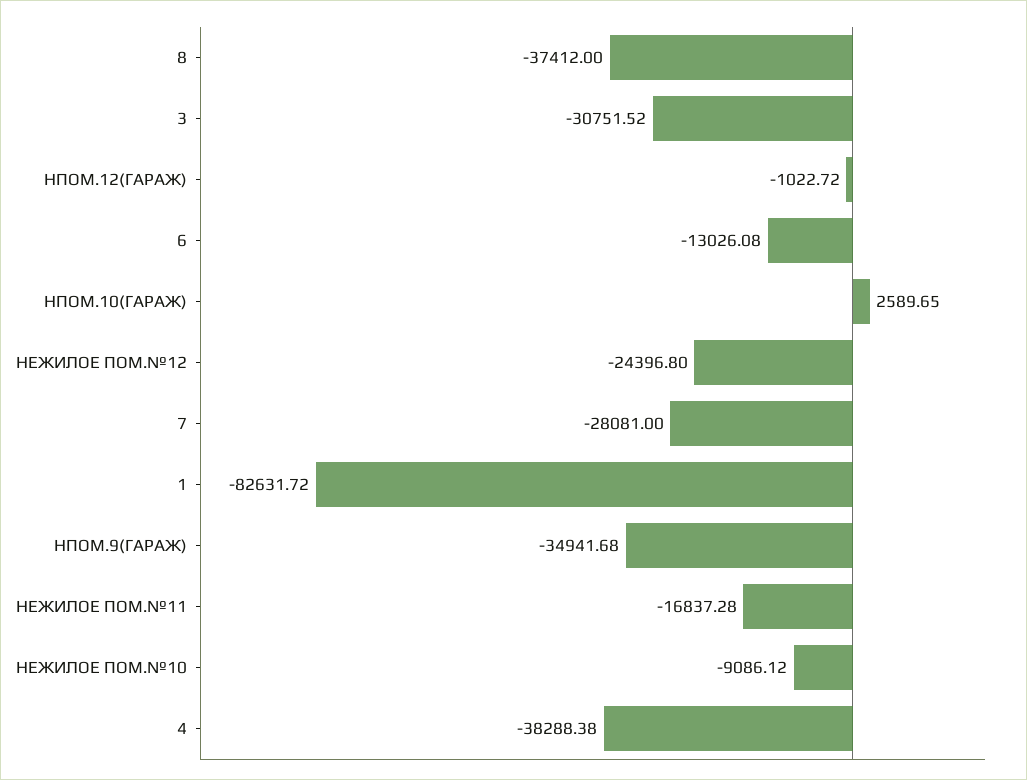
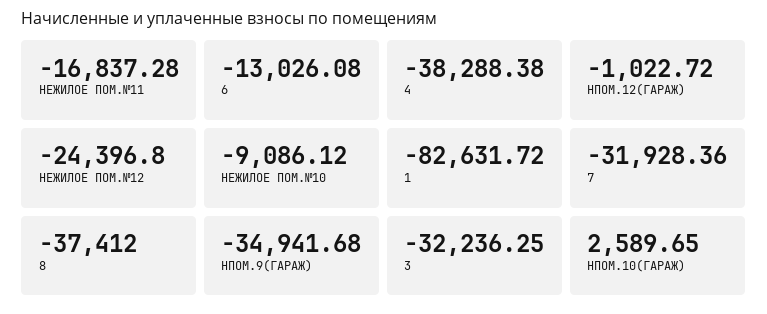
3: -30751.52 -> -32236.25
7: -28081 -> -31928.36

